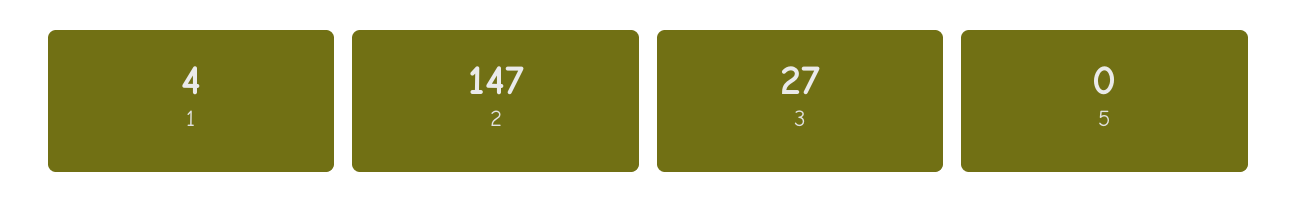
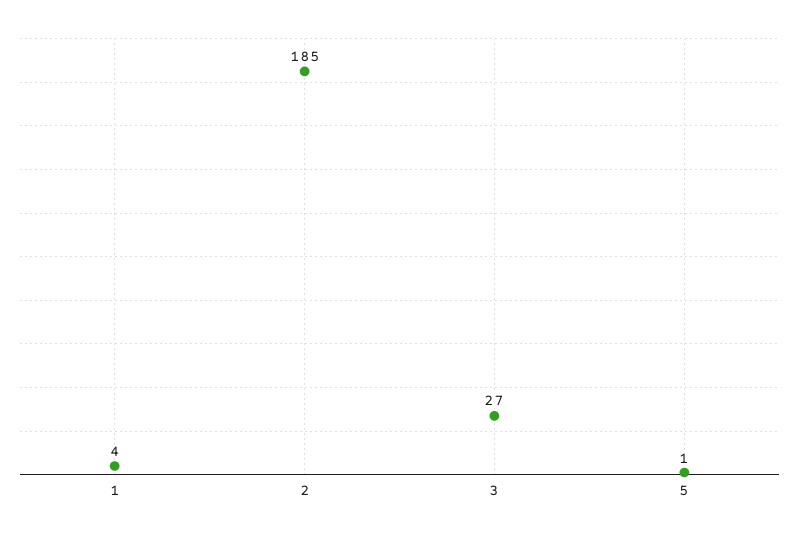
2: 147 -> 185
5: 0 -> 1

